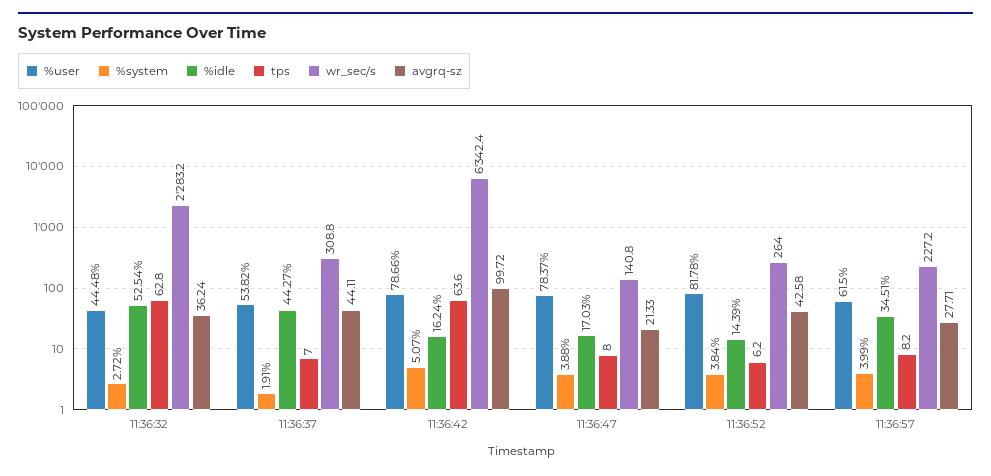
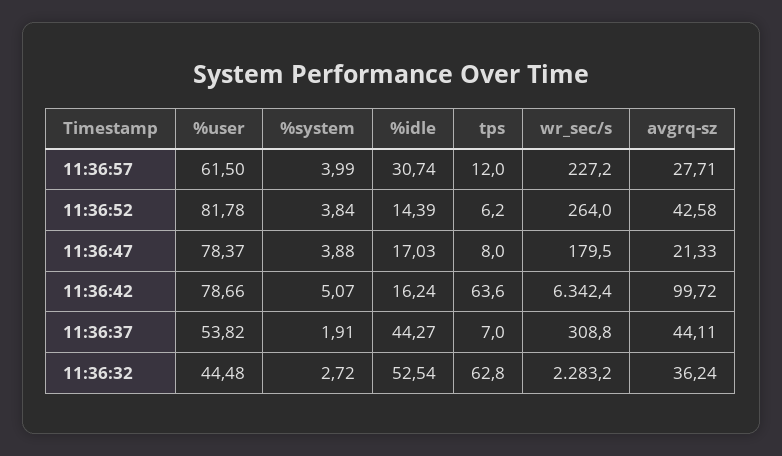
wr_sec/s, 11:36:47: 140.8 -> 179.5
%idle, 11:36:57: 34.51 -> 30.74
tps, 11:36:57: 8.2 -> 12

